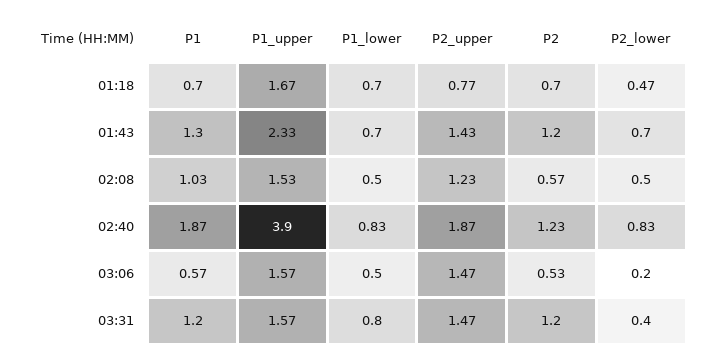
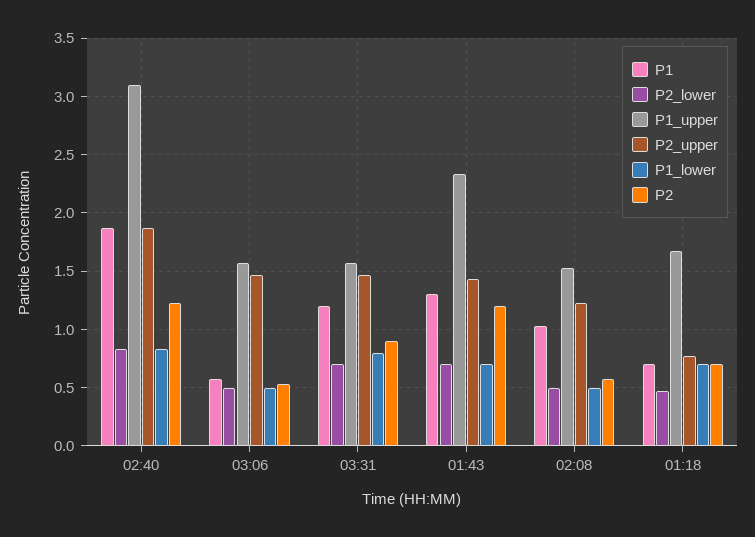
P1_upper, 02:40: 3.9 -> 3.1
P2_lower, 03:06: 0.2 -> 0.5
P2, 03:31: 1.2 -> 0.9
P2_lower, 03:31: 0.4 -> 0.7

